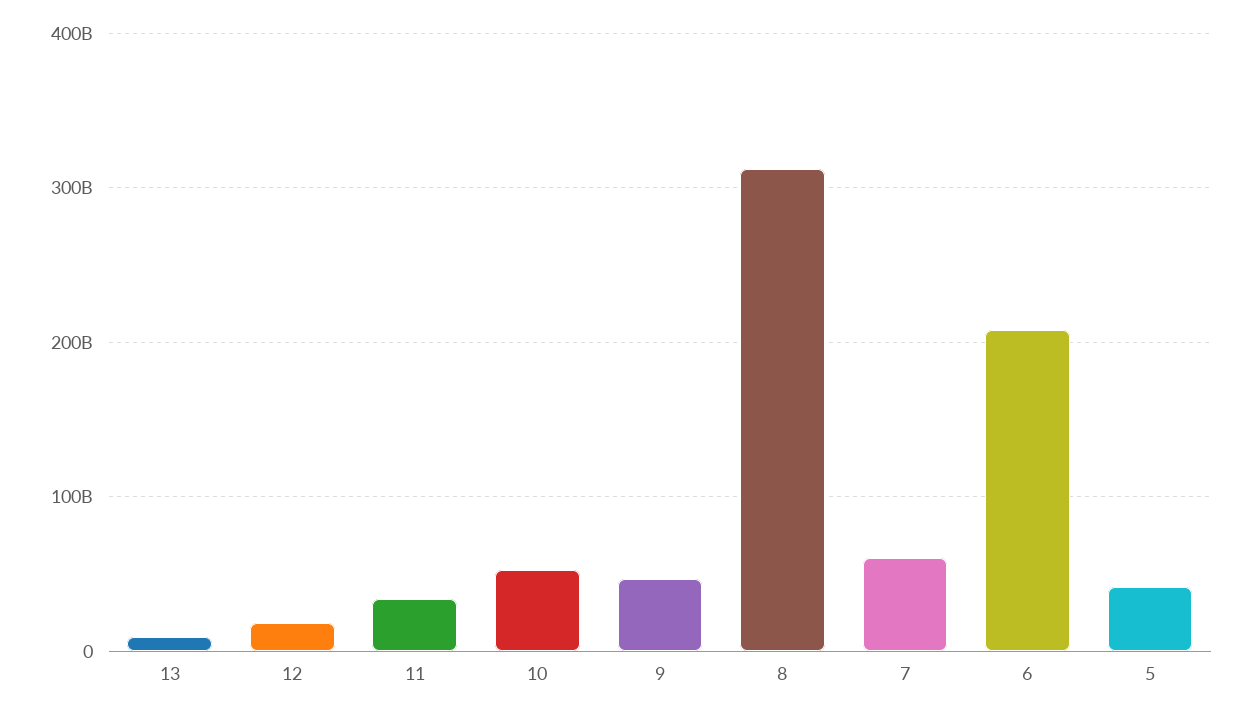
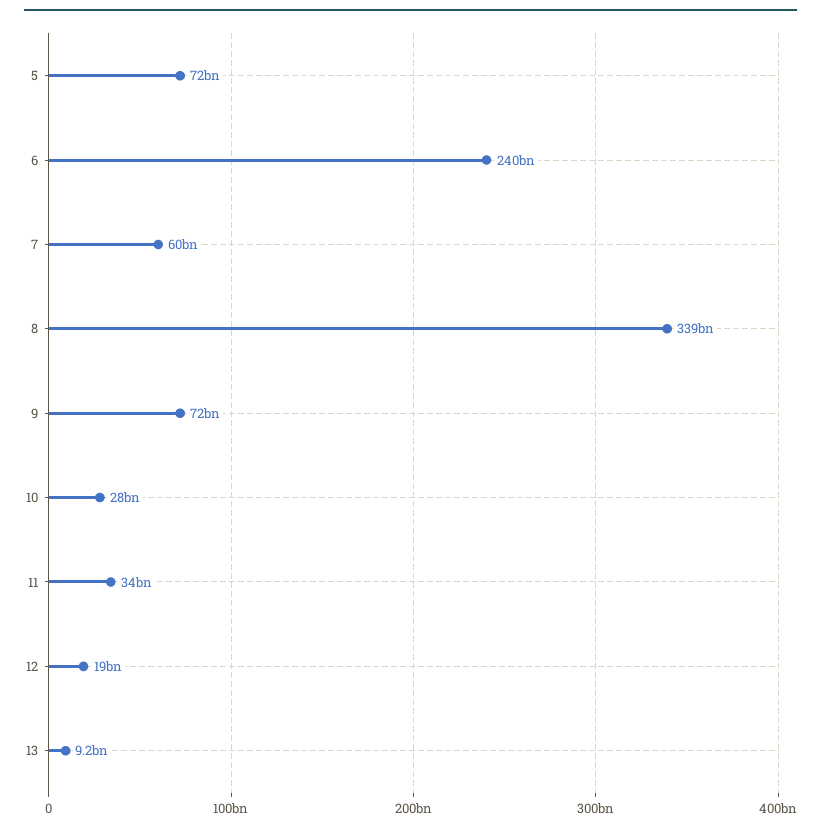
10: 50000000000 -> 28000000000
9: 50000000000 -> 72000000000
8: 310000000000 -> 339000000000
6: 210000000000 -> 240000000000
5: 40000000000 -> 72000000000

